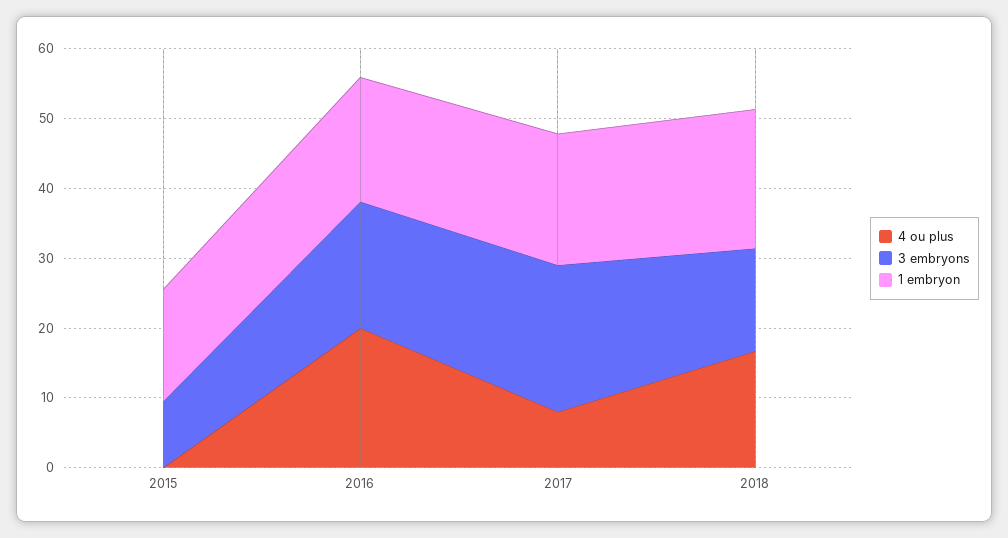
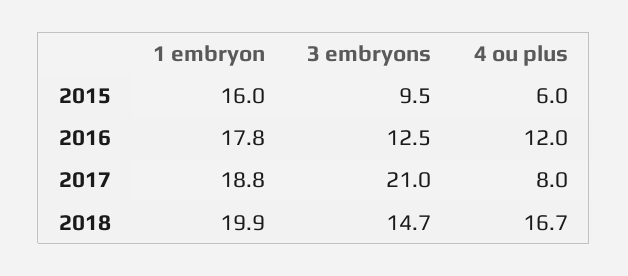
4 ou plus, 2015: 0 -> 6
4 ou plus, 2016: 20 -> 12
3 embryons, 2016: 18 -> 12.5

